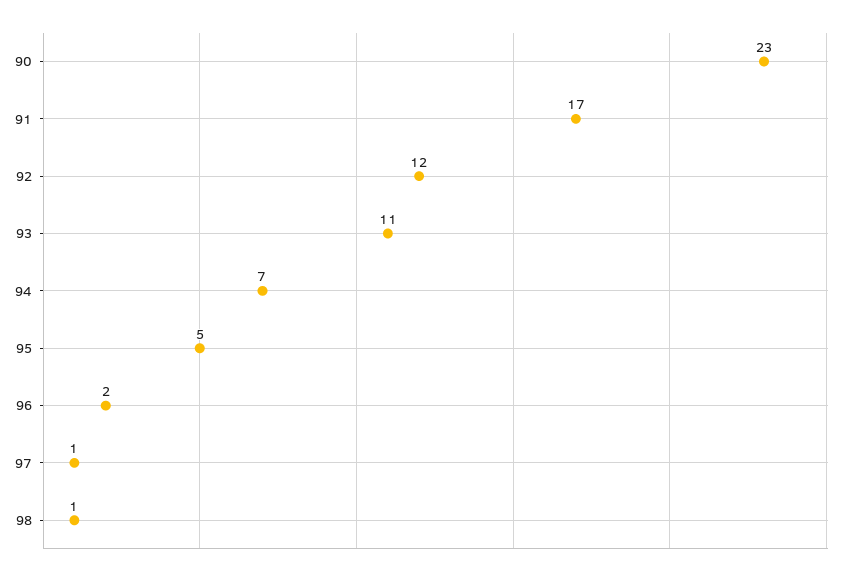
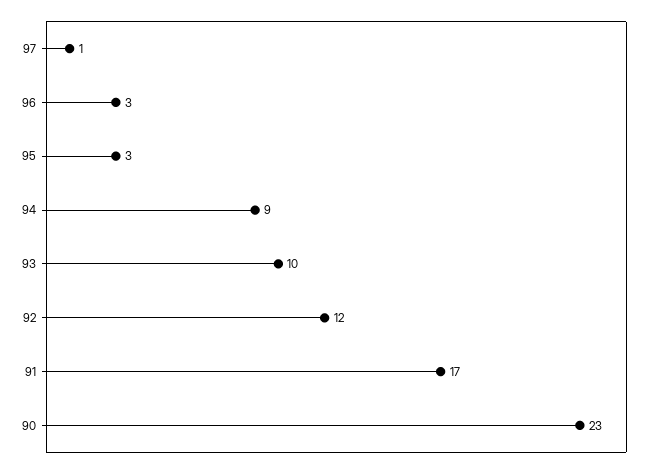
93: 11 -> 10
94: 7 -> 9
95: 5 -> 3
96: 2 -> 3
98: 1 -> none

